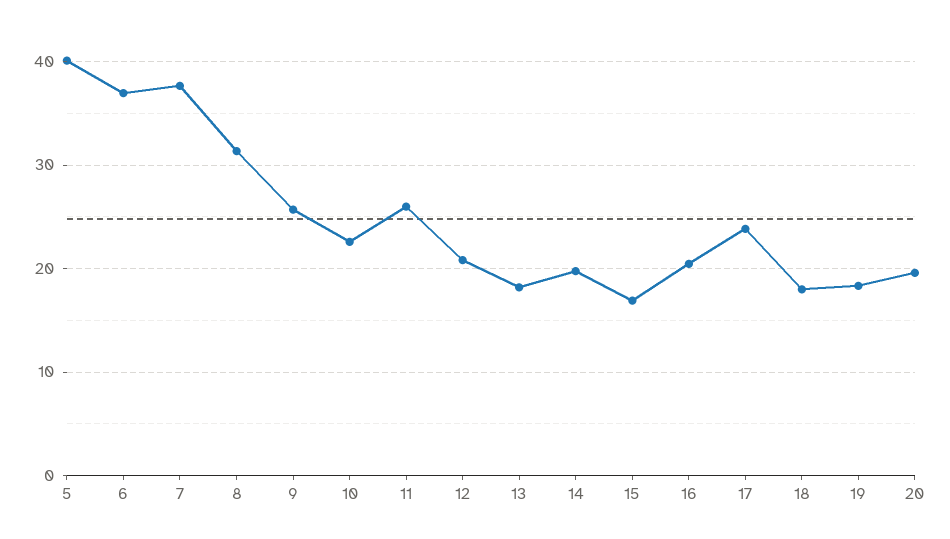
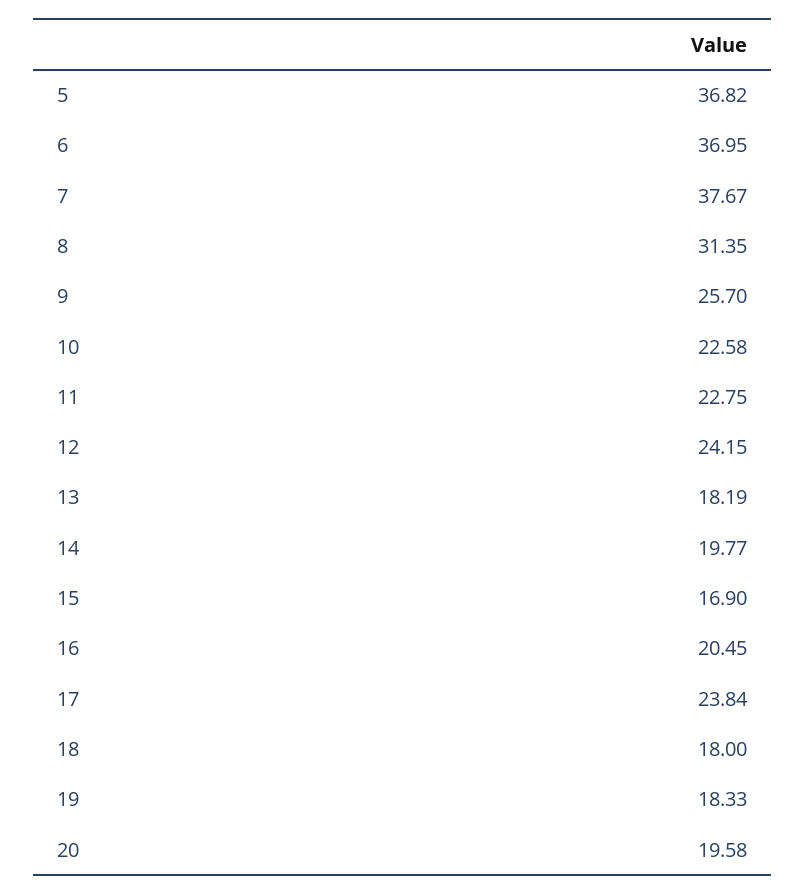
5: 40 -> 36.82
11: 26 -> 22.75
12: 21 -> 24.15

